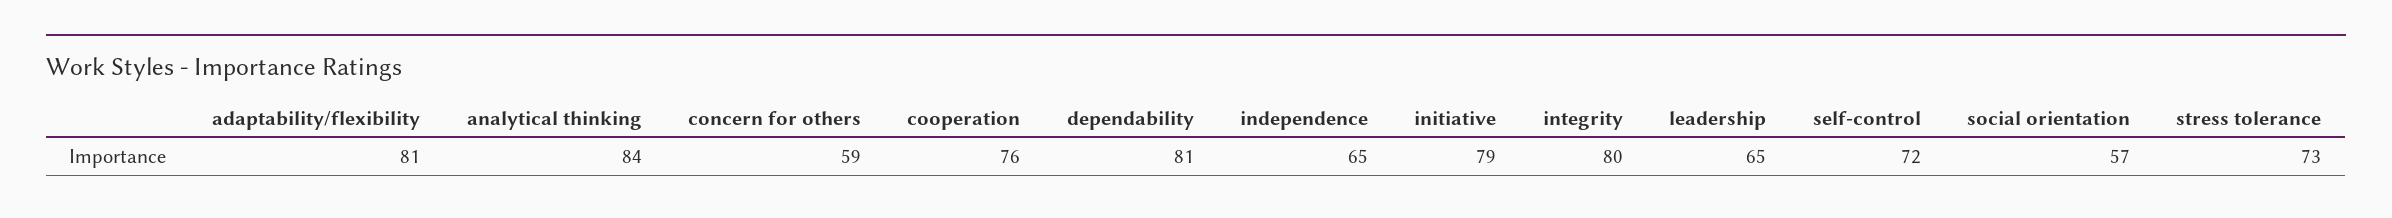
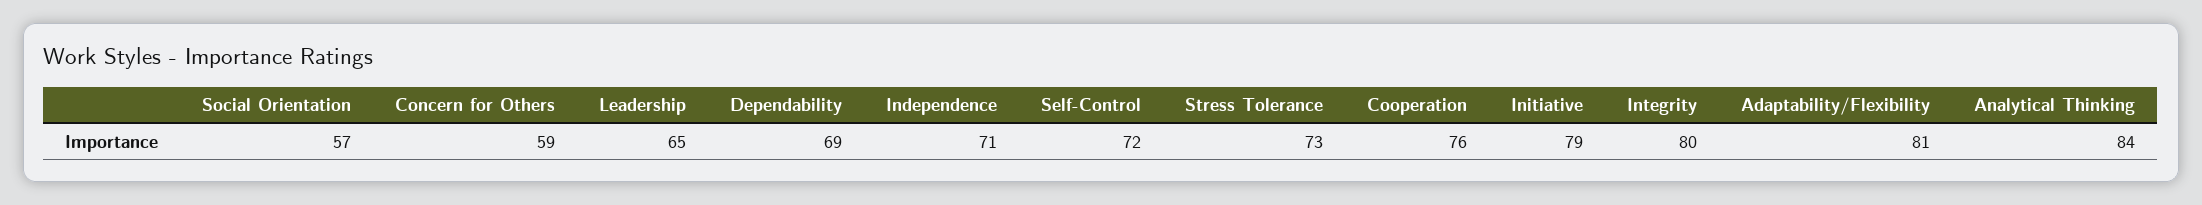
dependability: 81 -> 69
independence: 65 -> 71

